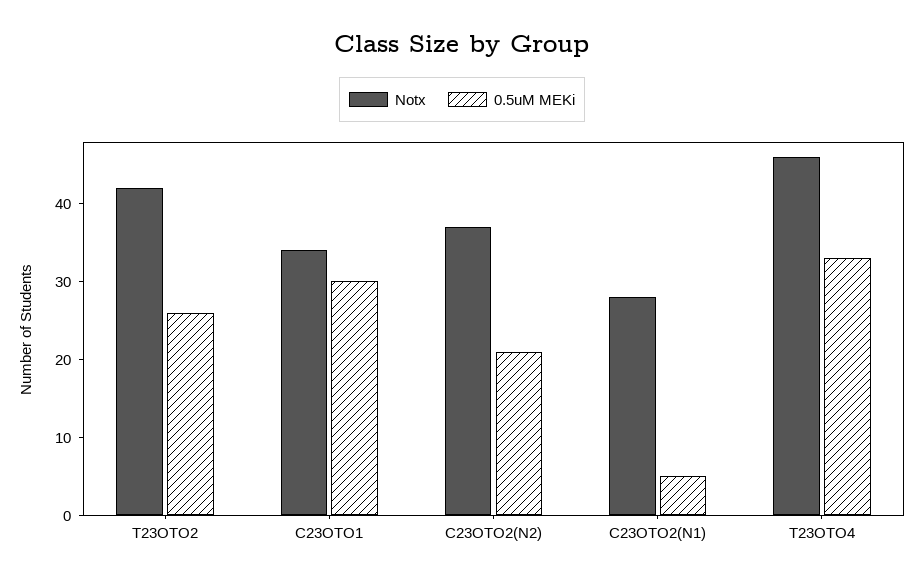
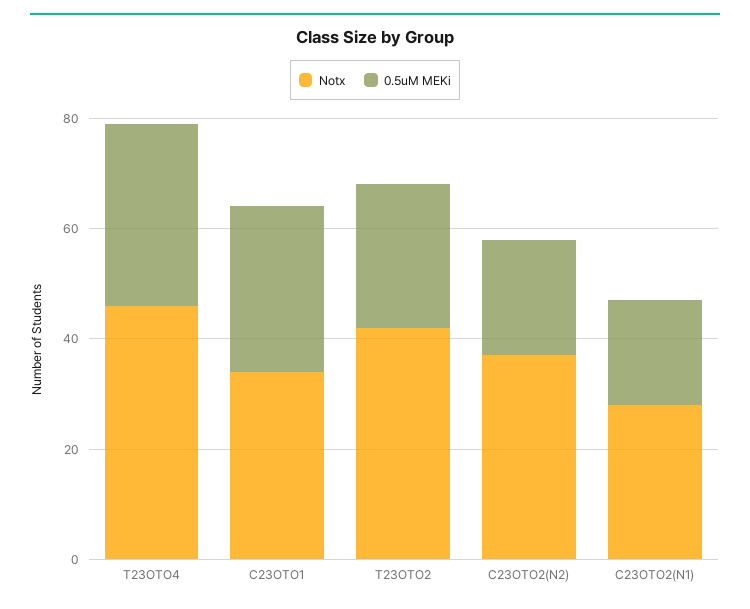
0.5uM MEKi, C23OTO2(N1): 5 -> 20

